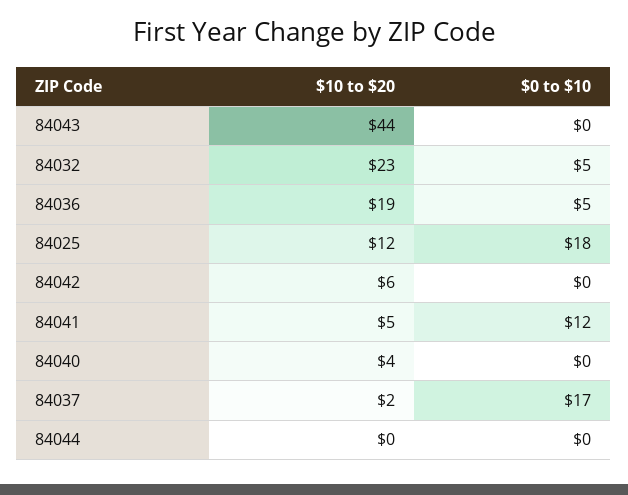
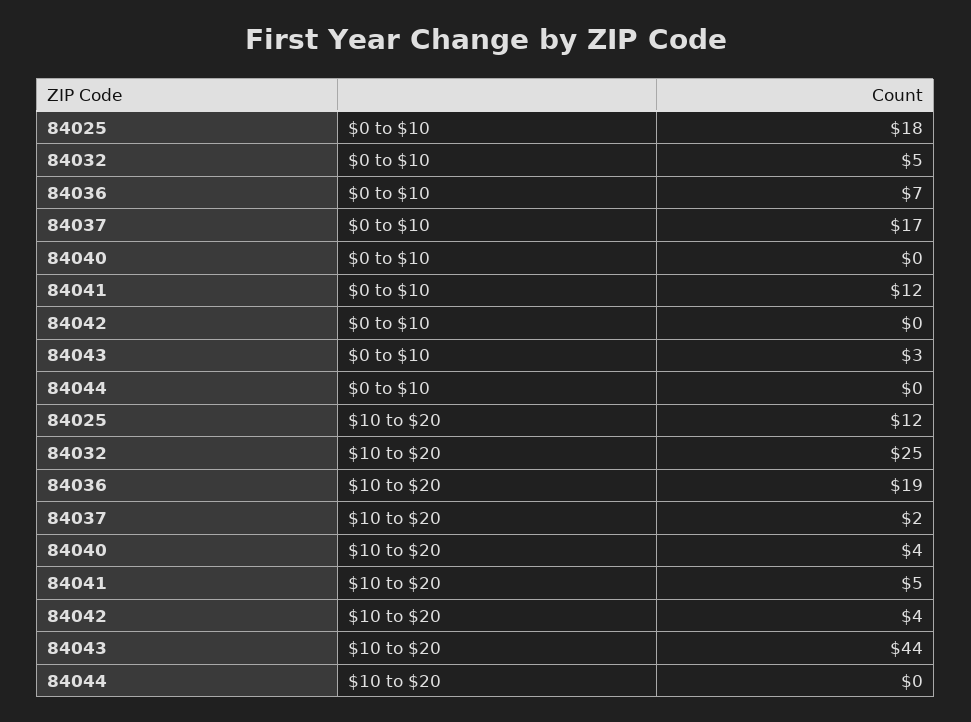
$0 to $10, 84043: 0 -> 3
$10 to $20, 84032: 23 -> 25
$0 to $10, 84036: 5 -> 7
$10 to $20, 84042: 6 -> 4

